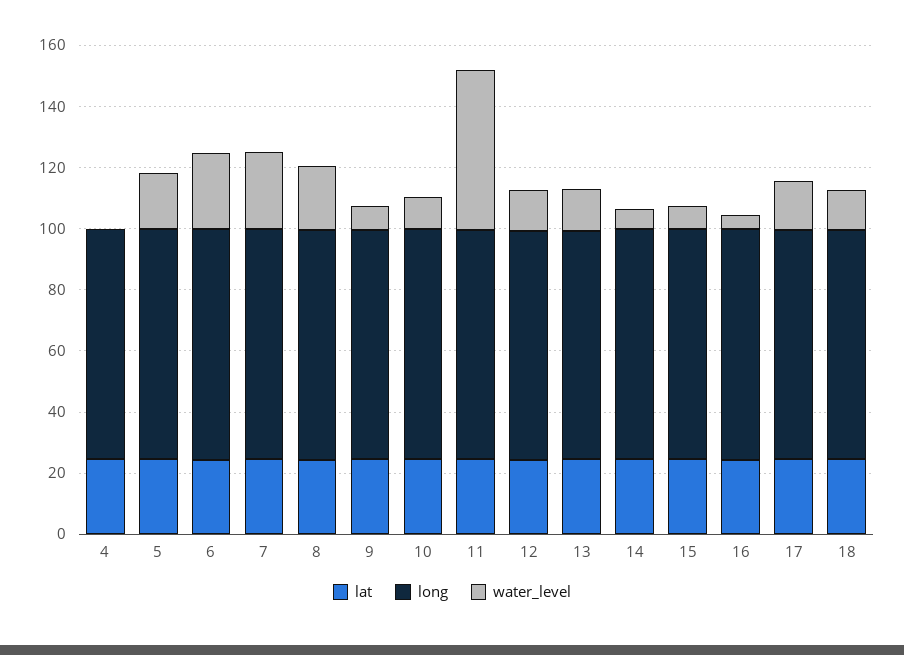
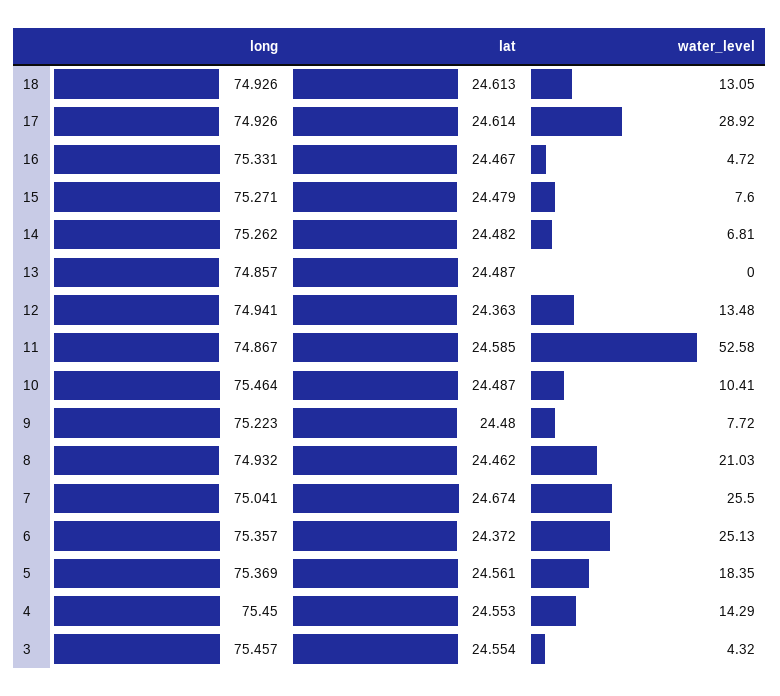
water_level, 4: 0 -> 14.29
water_level, 13: 15 -> 0
water_level, 17: 15 -> 28.92
long, 3: none -> 75.457
lat, 3: none -> 24.554
water_level, 3: none -> 4.32

